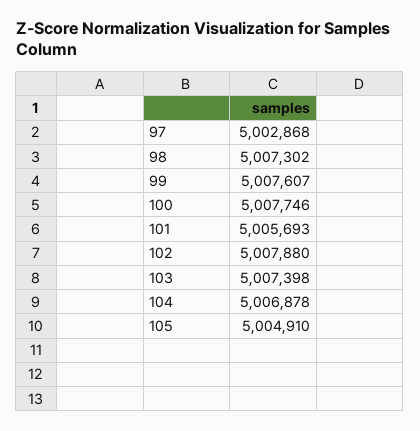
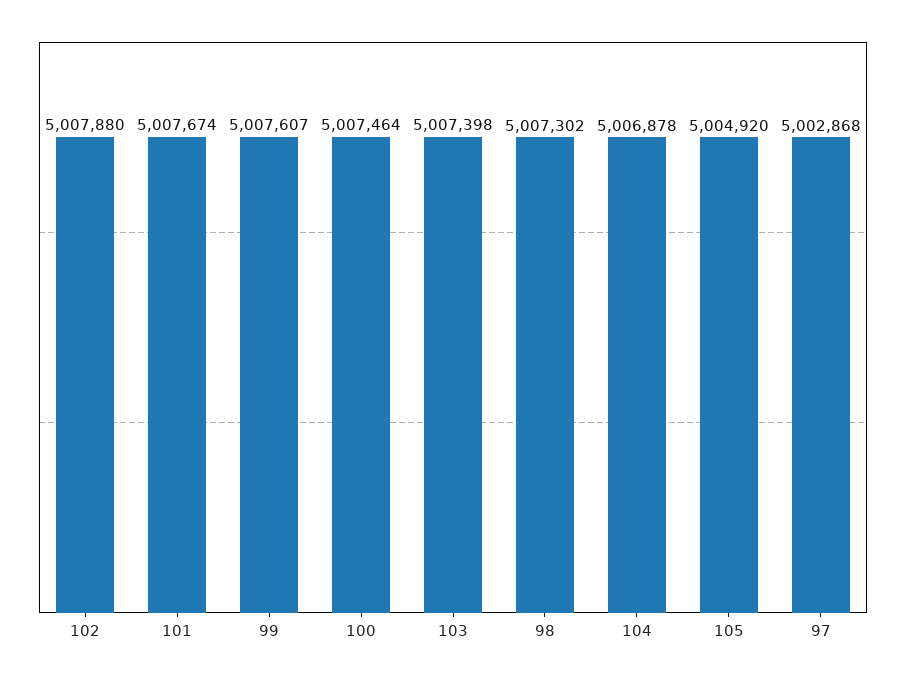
100: 5007746 -> 5007464
101: 5005693 -> 5007674
105: 5004910 -> 5004920

